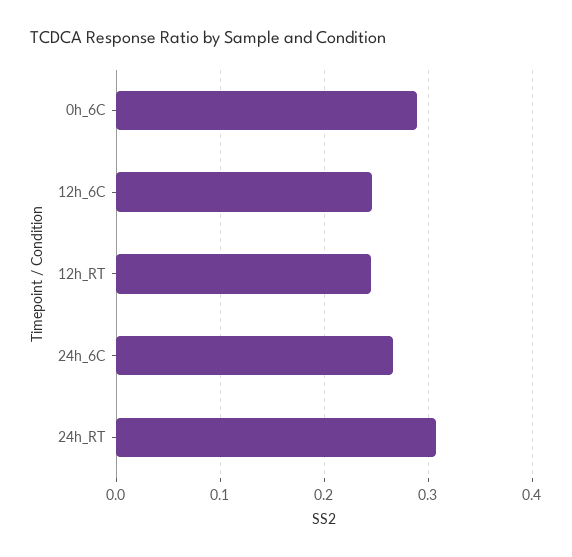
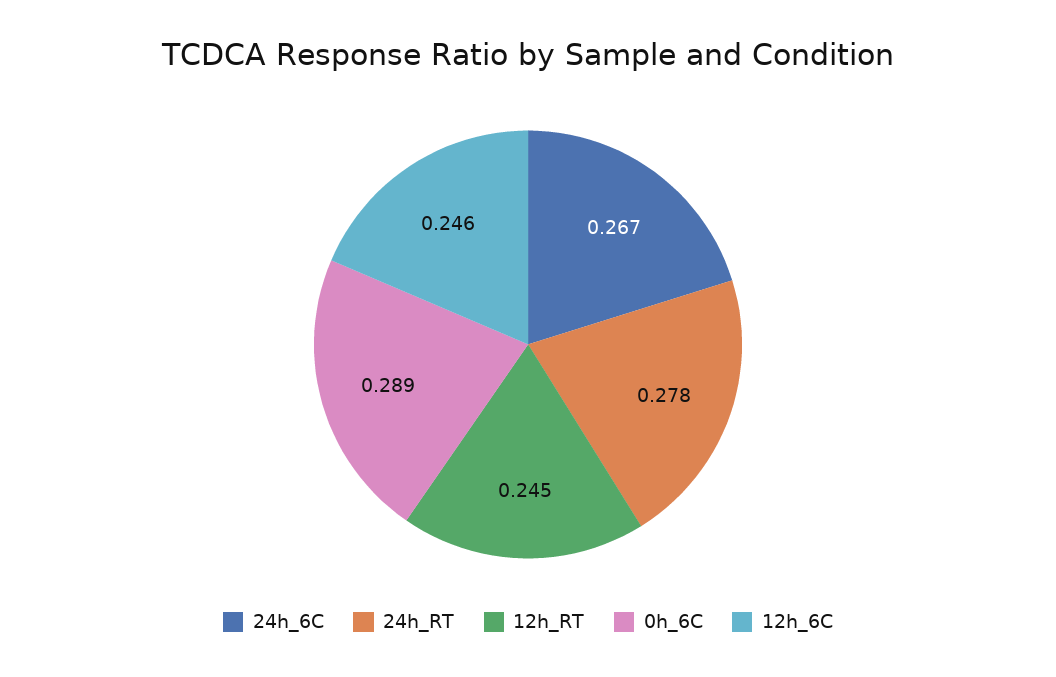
24h_RT: 0.31 -> 0.278

